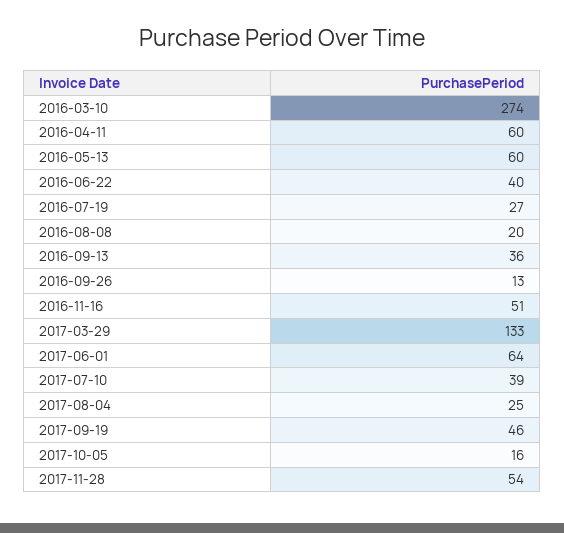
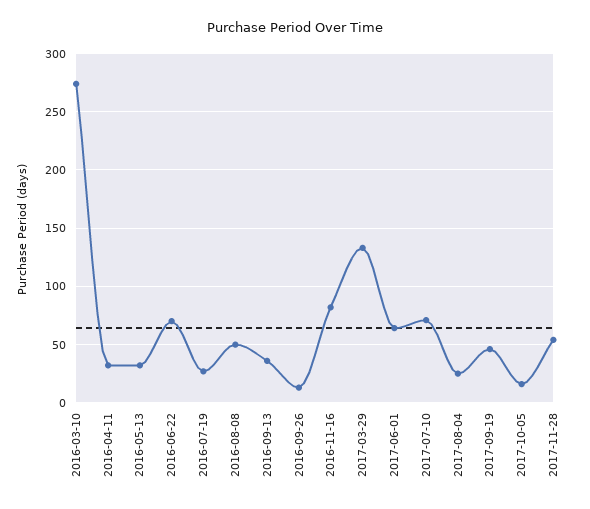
2016-04-11: 60 -> 30
2016-05-13: 60 -> 30
2016-06-22: 40 -> 70
2016-08-08: 20 -> 50
2016-11-16: 51 -> 80
2017-07-10: 39 -> 70

